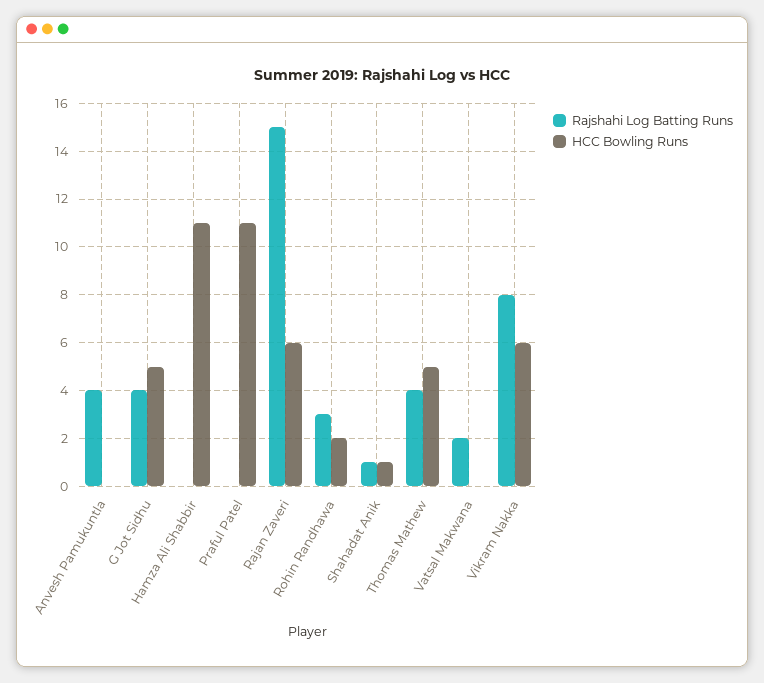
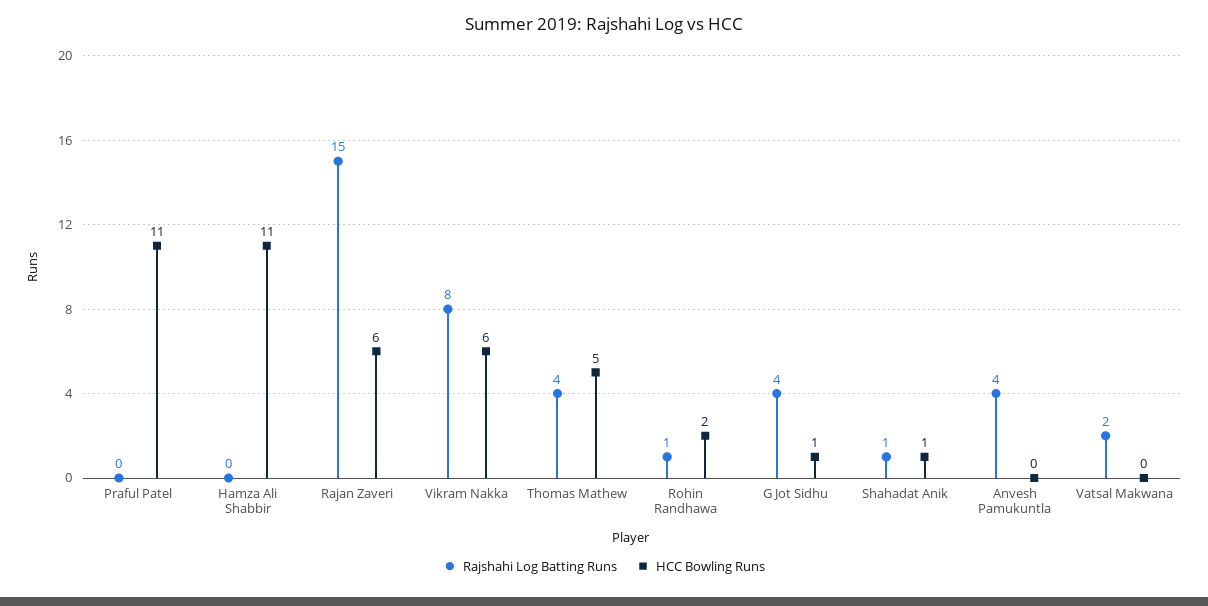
HCC Bowling Runs, G Jot Sidhu: 5 -> 1
Rajshahi Log Batting Runs, Rohin Randhawa: 3 -> 1

